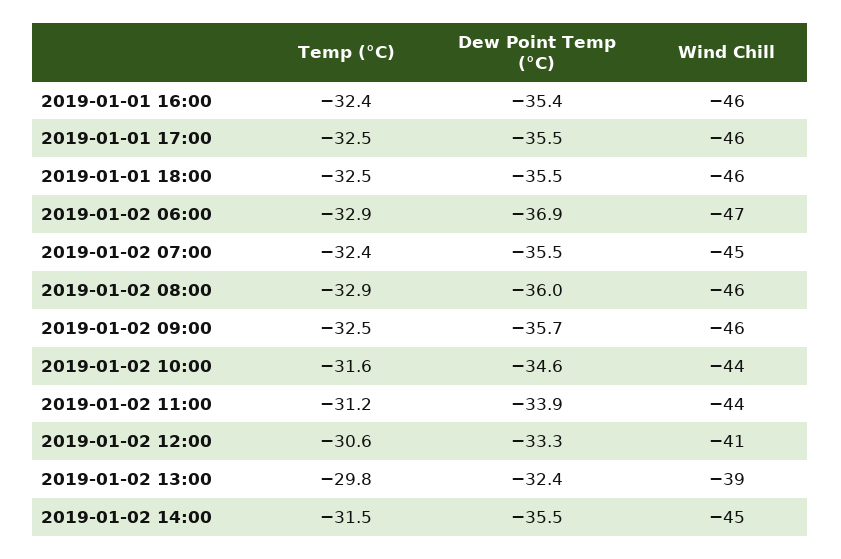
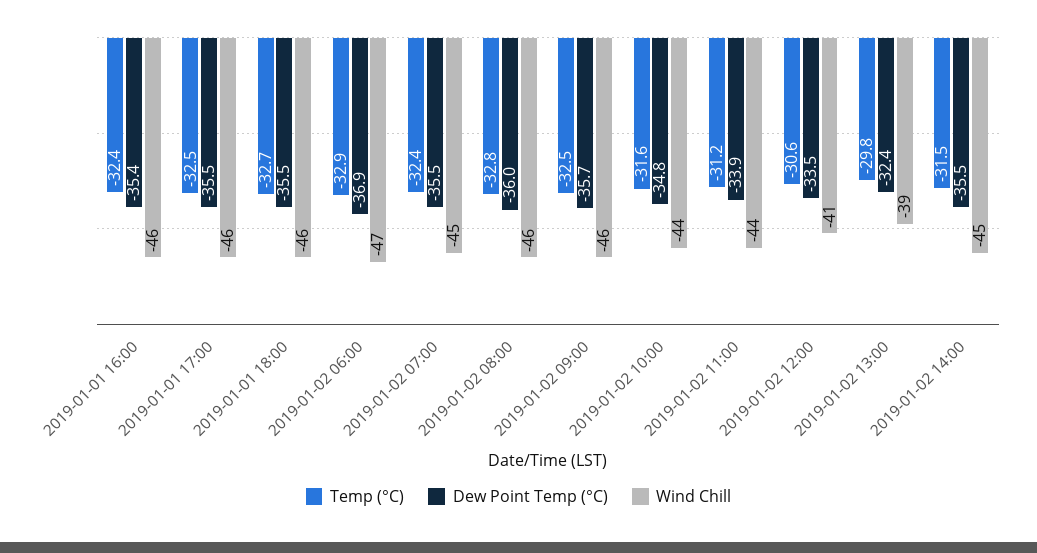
Temp (°C), 2019-01-01 18:00: -32.5 -> -32.7
Temp (°C), 2019-01-02 08:00: -32.9 -> -32.8
Dew Point Temp (°C), 2019-01-02 10:00: -34.6 -> -34.8
Dew Point Temp (°C), 2019-01-02 12:00: -33.3 -> -33.5

